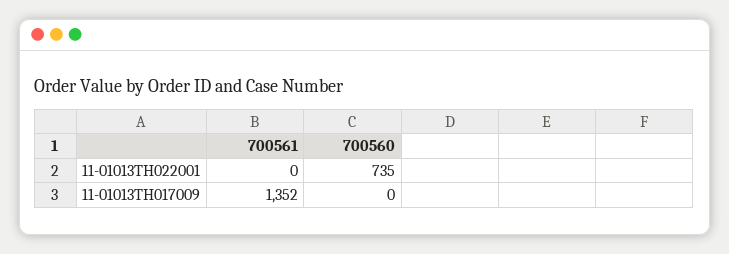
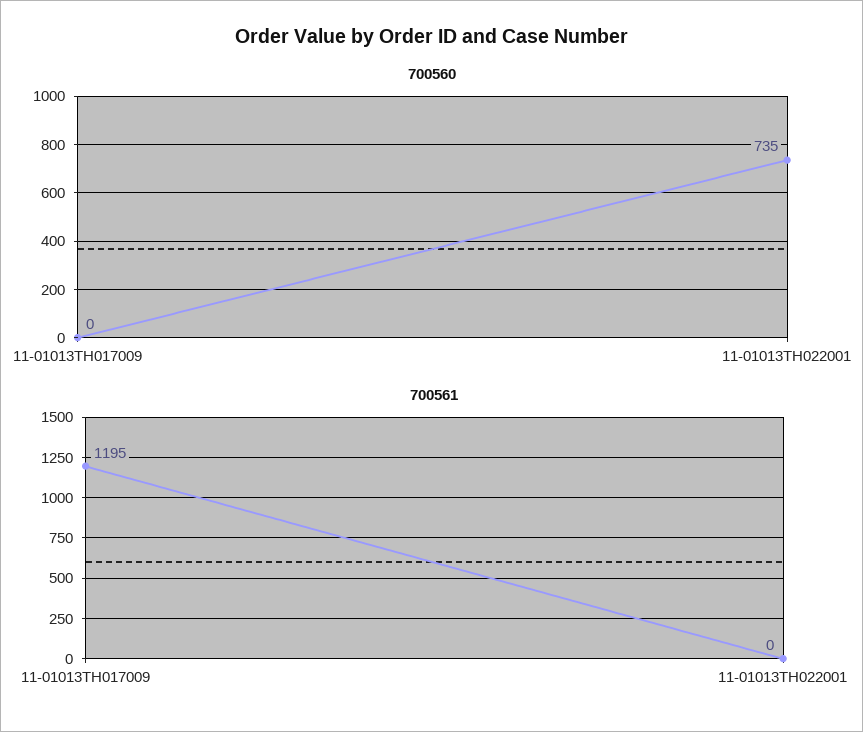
700561, 11-01013TH017009: 1352 -> 1195

